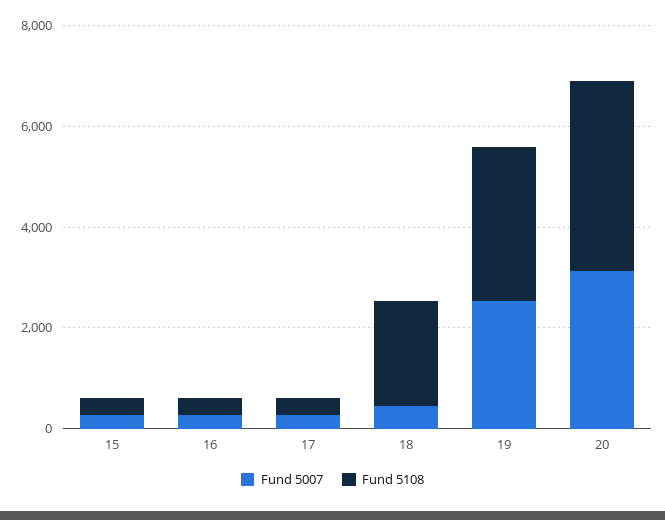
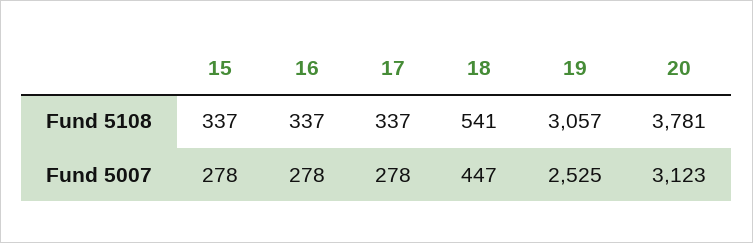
Fund 5108, 18: 2000 -> 541

